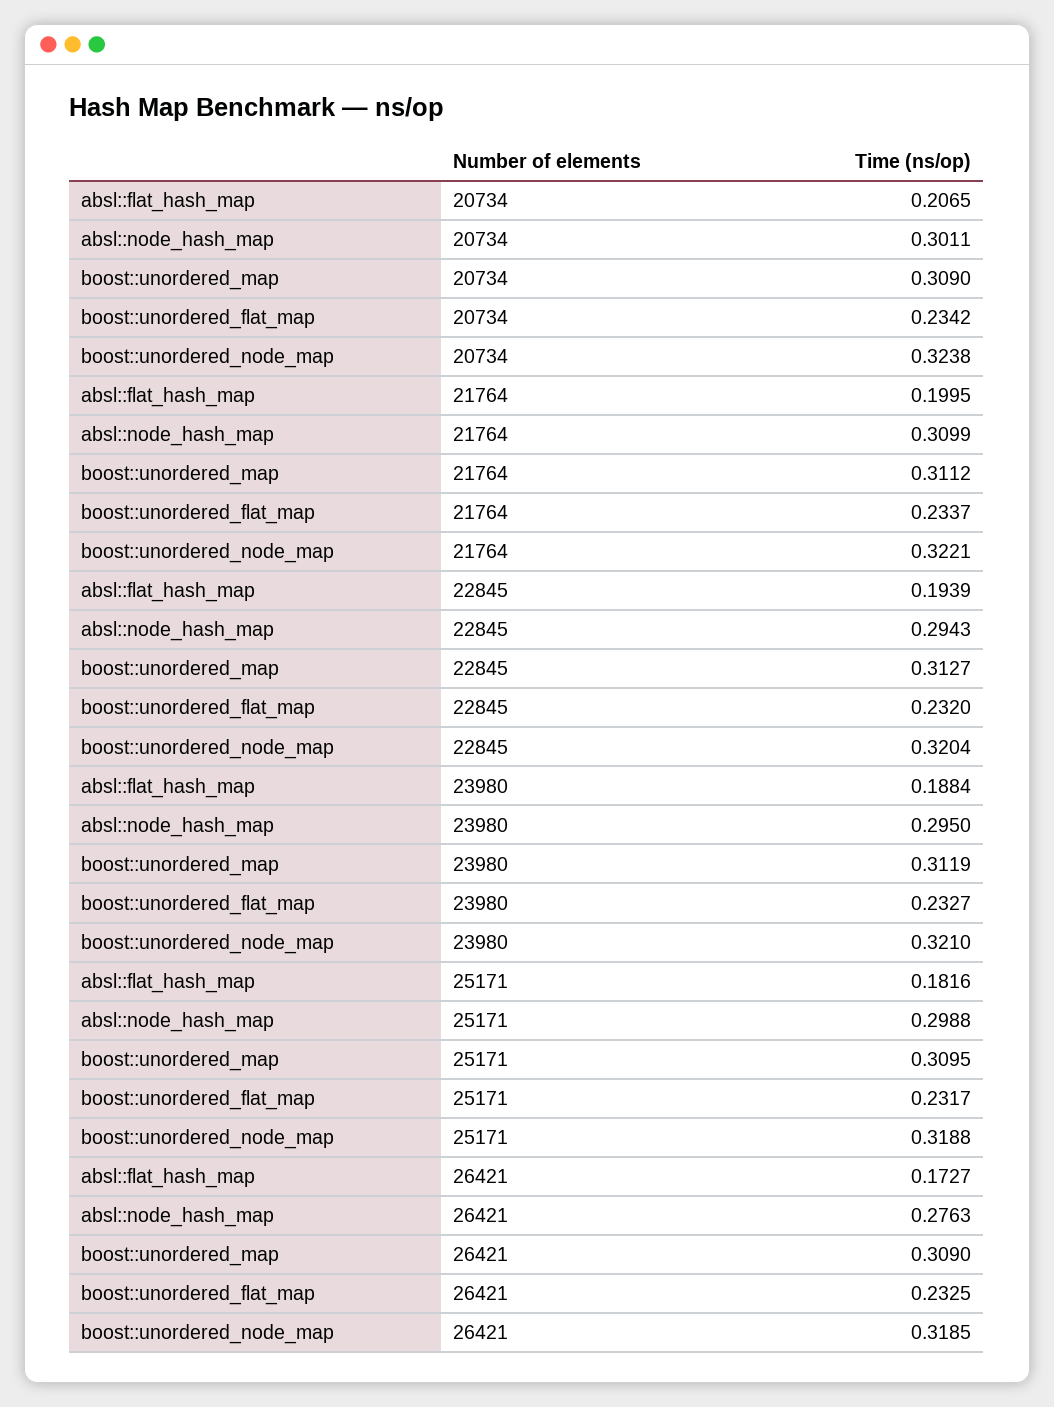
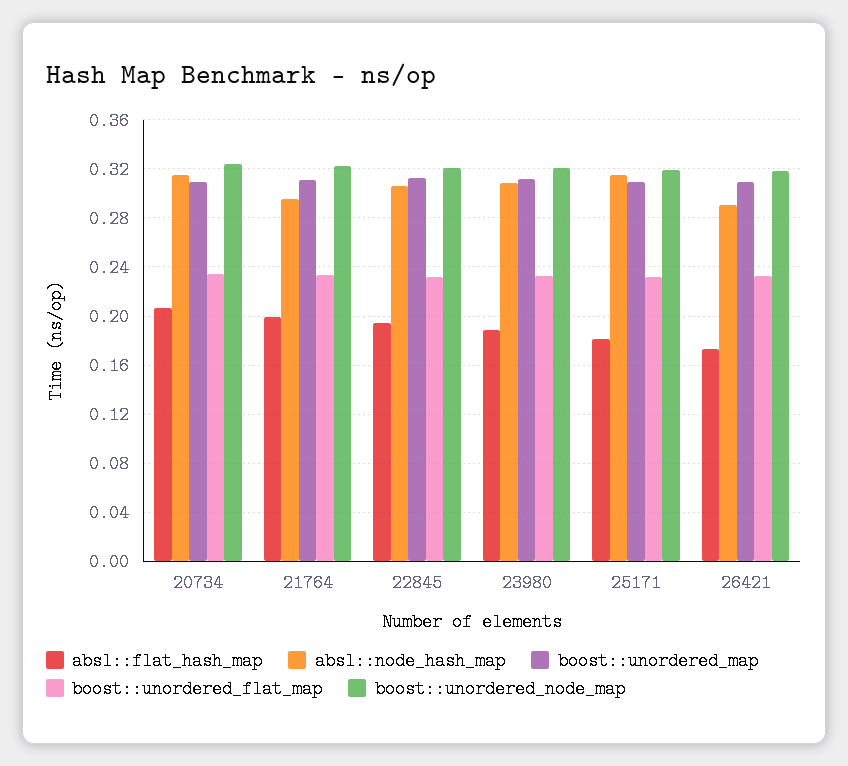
absl::node_hash_map, 20734: 0.3011 -> 0.315
absl::node_hash_map, 21764: 0.3099 -> 0.295
absl::node_hash_map, 22845: 0.2943 -> 0.305
absl::node_hash_map, 23980: 0.295 -> 0.31
absl::node_hash_map, 25171: 0.2988 -> 0.315
absl::node_hash_map, 26421: 0.2763 -> 0.29

